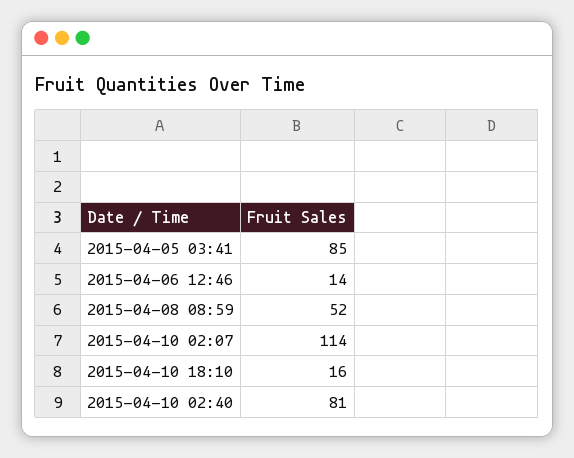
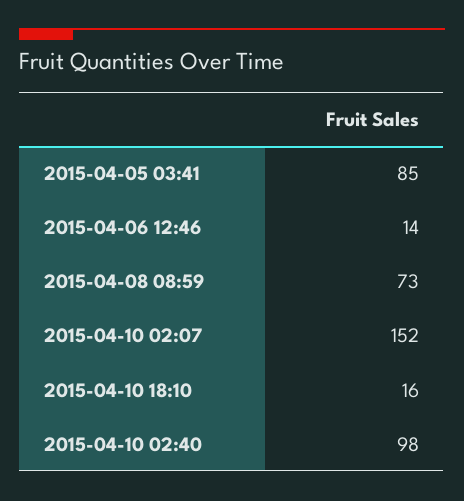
2015-04-08 08:59: 52 -> 73
2015-04-10 02:07: 114 -> 152
2015-04-10 02:40: 81 -> 98

